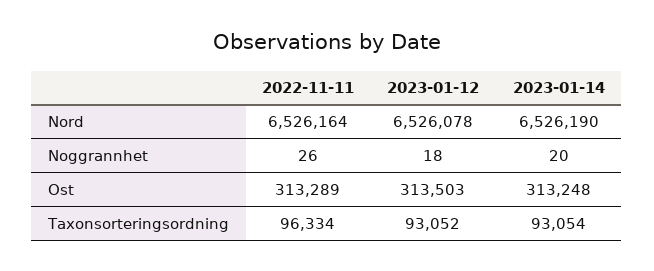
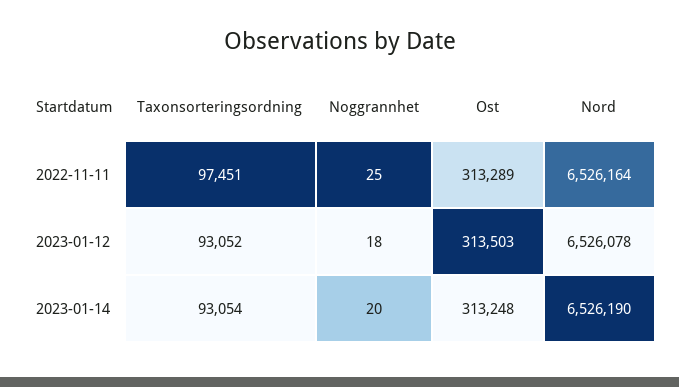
2022-11-11, Noggrannhet: 26 -> 25
2022-11-11, Taxonsorteringsordning: 96334 -> 97451

